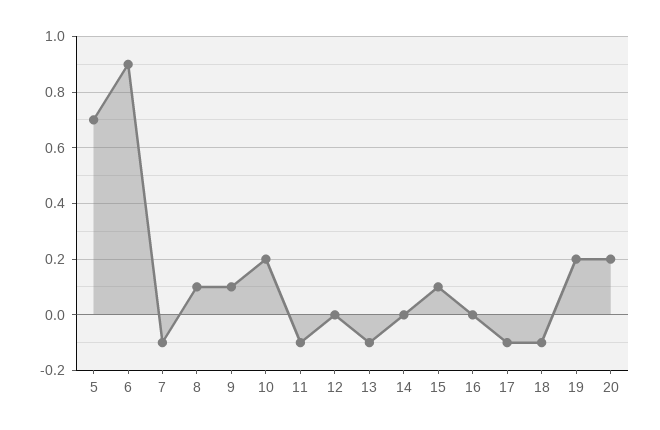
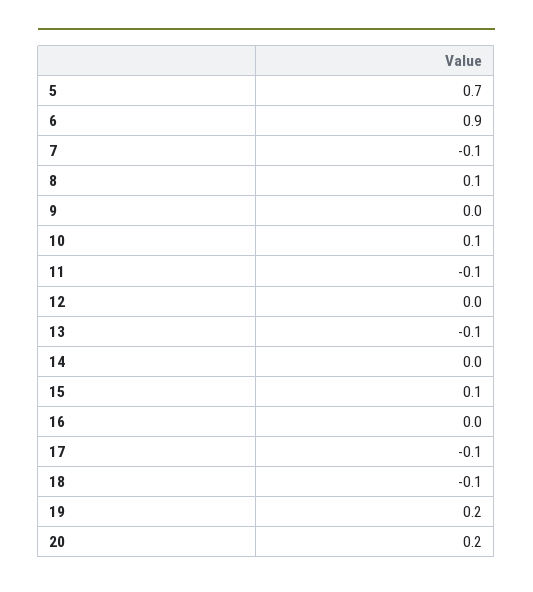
9: 0.1 -> 0
10: 0.2 -> 0.1

